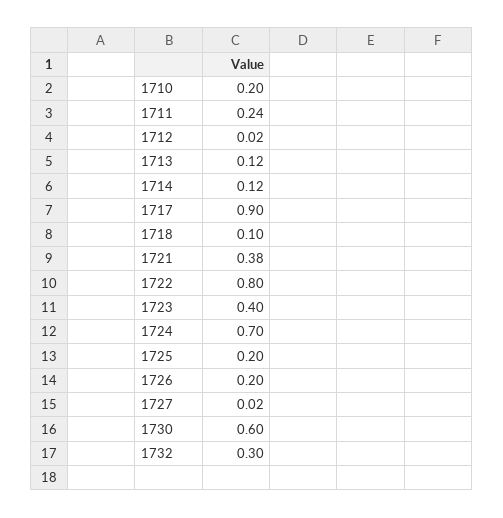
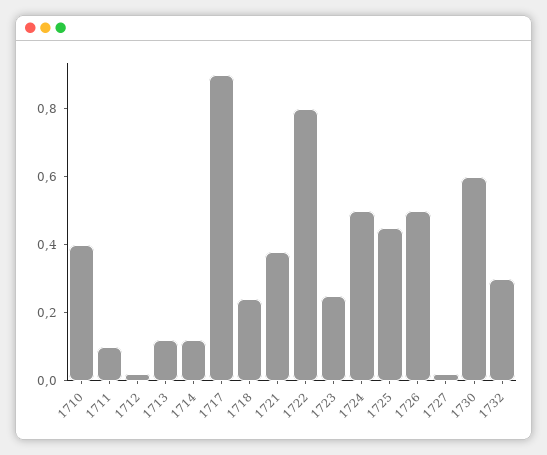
1710: 0.2 -> 0.4
1711: 0.24 -> 0.1
1718: 0.1 -> 0.25
1723: 0.4 -> 0.25
1724: 0.7 -> 0.5
1725: 0.2 -> 0.45
1726: 0.2 -> 0.5

